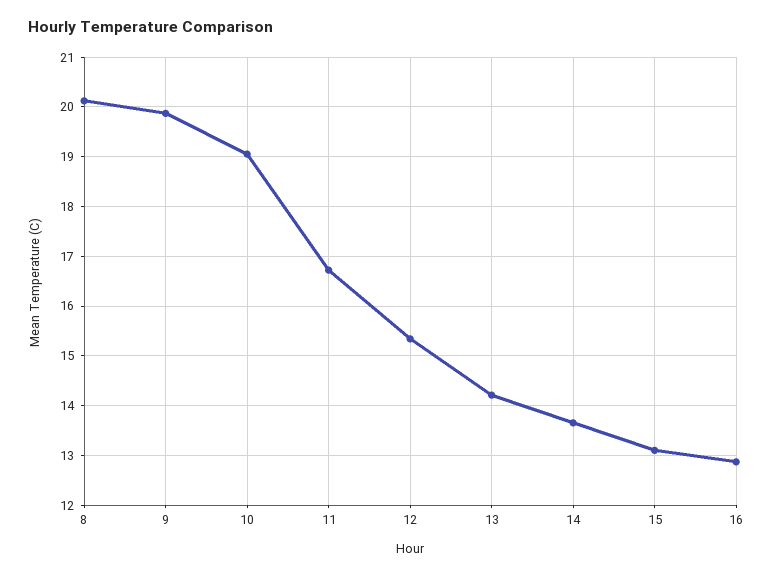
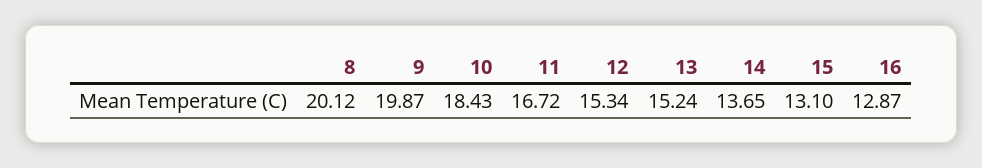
10: 19 -> 18.43
13: 14.2 -> 15.24

